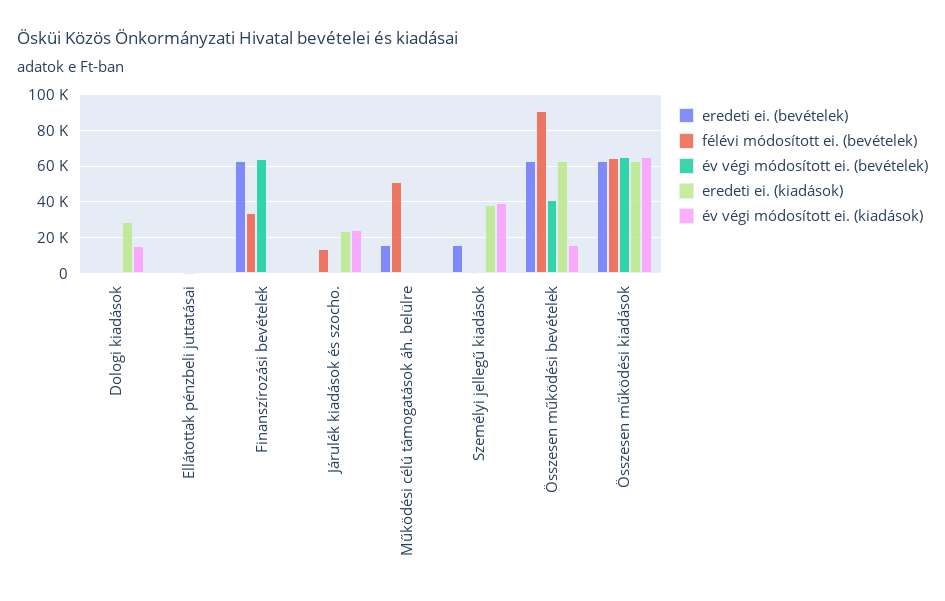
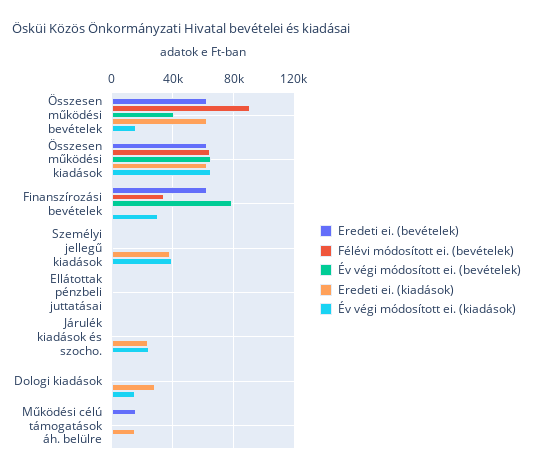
év végi módosított ei. (bevételek), Finanszírozási bevételek: 65000 -> 80000
év végi módosított ei. (kiadások), Finanszírozási bevételek: 0 -> 30000
félévi módosított ei. (bevételek), Járulék kiadások és szocho.: 15000 -> 0
félévi módosított ei. (bevételek), Működési célú támogatások áh. belülre: 50000 -> 0
eredeti ei. (kiadások), Működési célú támogatások áh. belülre: 0 -> 15000
eredeti ei. (bevételek), Személyi jellegű kiadások: 15000 -> 0

